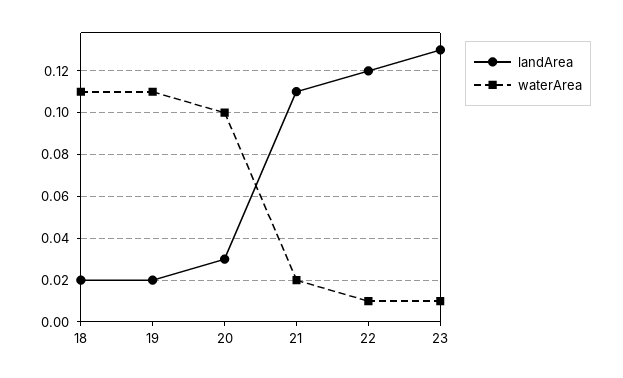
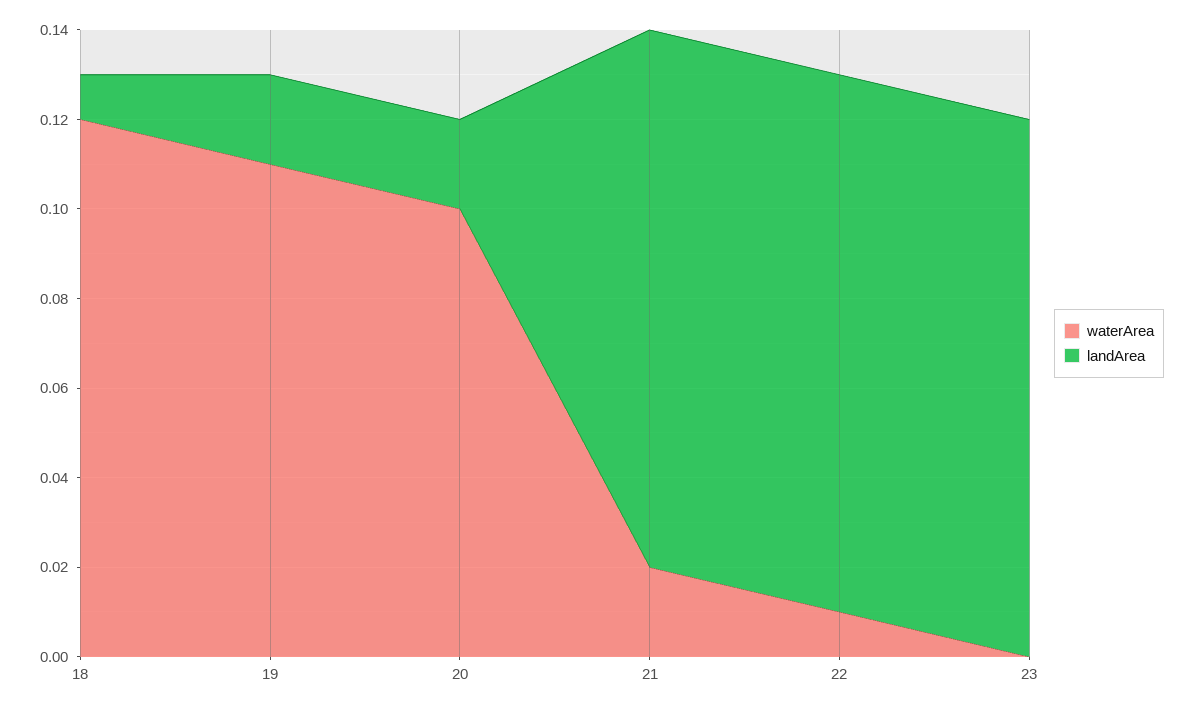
landArea, 18: 0.02 -> 0.01
waterArea, 18: 0.11 -> 0.12
landArea, 20: 0.03 -> 0.02
landArea, 21: 0.11 -> 0.12
landArea, 23: 0.13 -> 0.12
waterArea, 23: 0.01 -> 0

